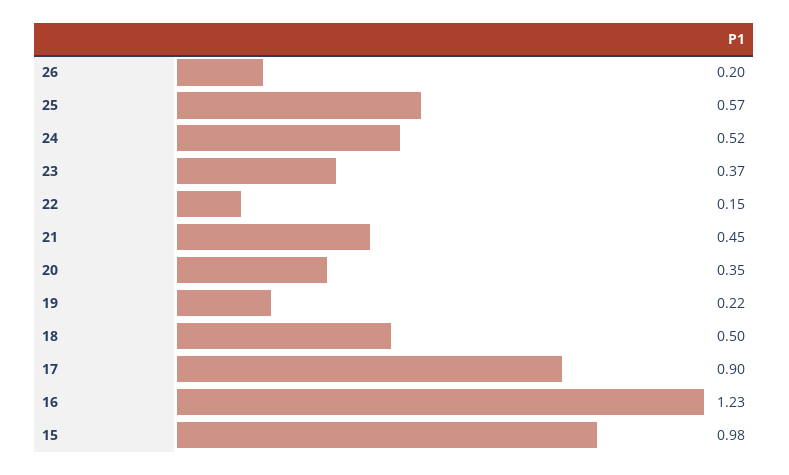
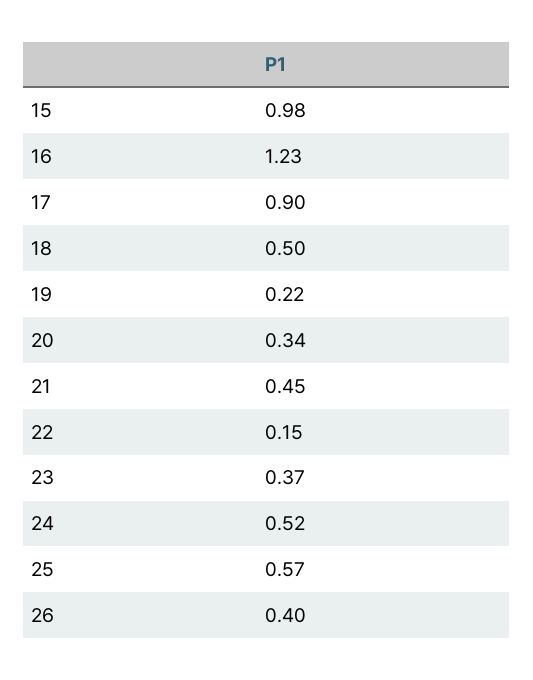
26: 0.2 -> 0.4
20: 0.35 -> 0.34

